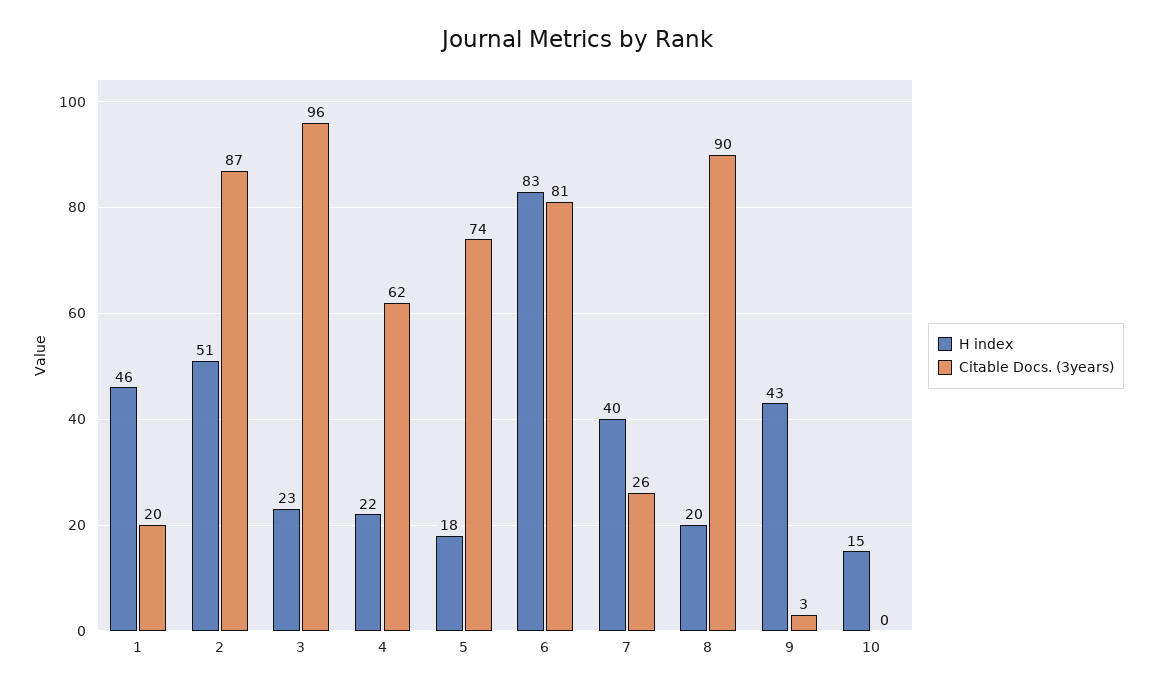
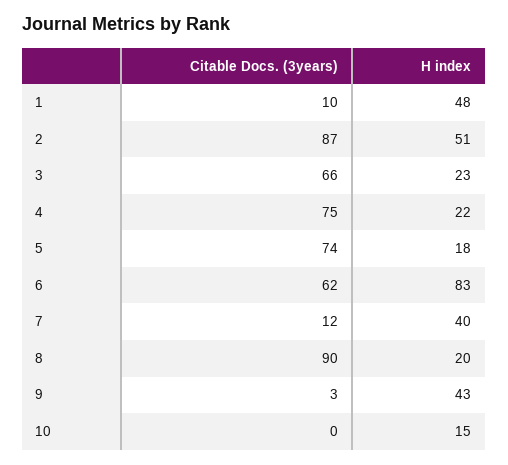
H index, 1: 46 -> 48
Citable Docs. (3years), 1: 20 -> 10
Citable Docs. (3years), 3: 96 -> 66
Citable Docs. (3years), 4: 62 -> 75
Citable Docs. (3years), 6: 81 -> 62
Citable Docs. (3years), 7: 26 -> 12

